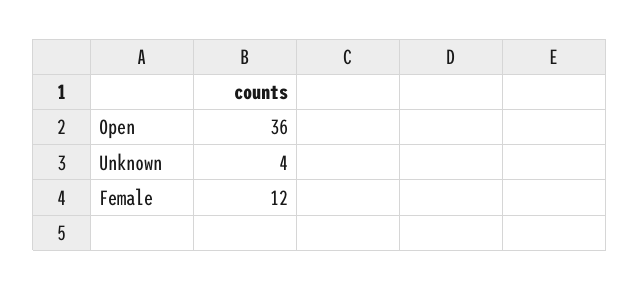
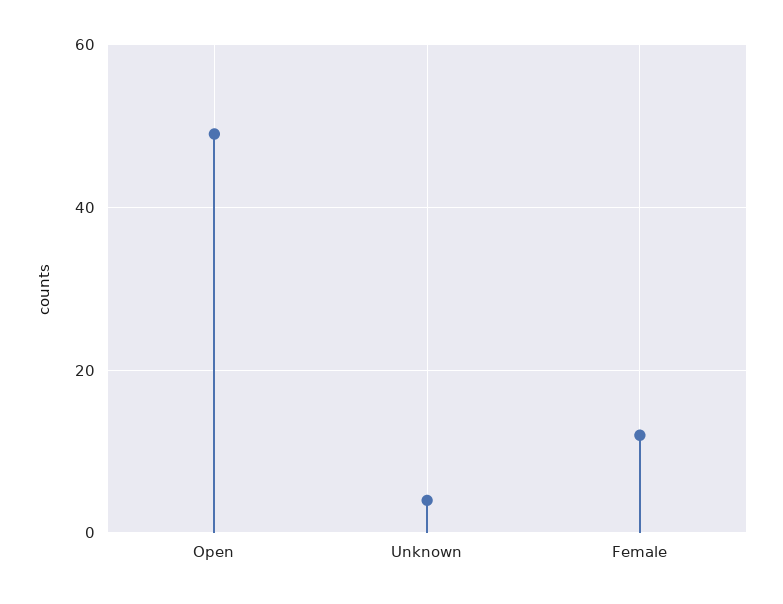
Open: 36 -> 50

